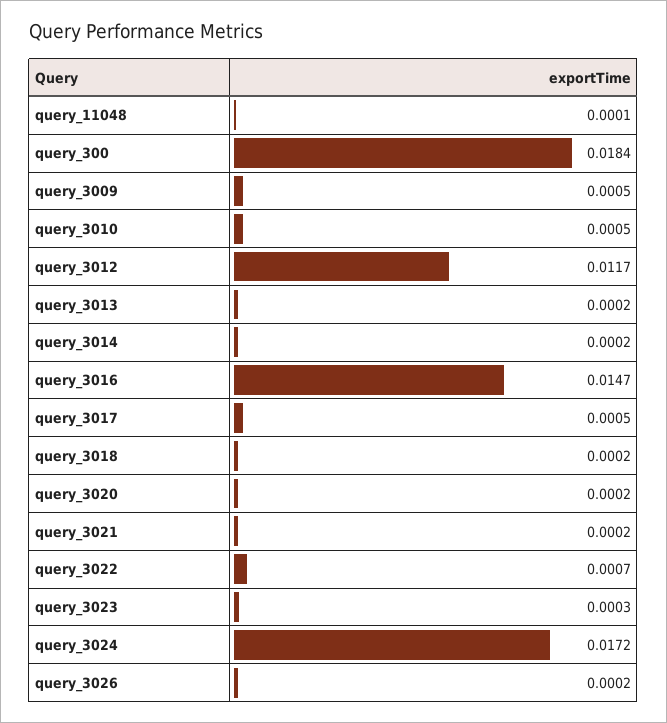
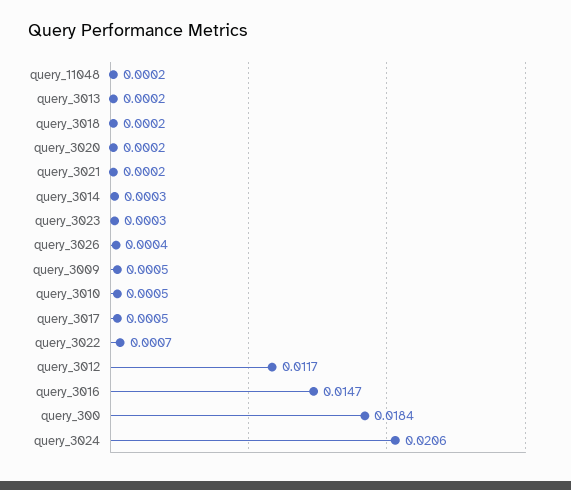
query_11048: 0.0001 -> 0.0002
query_3014: 0.0002 -> 0.0003
query_3024: 0.0172 -> 0.0206
query_3026: 0.0002 -> 0.0004

